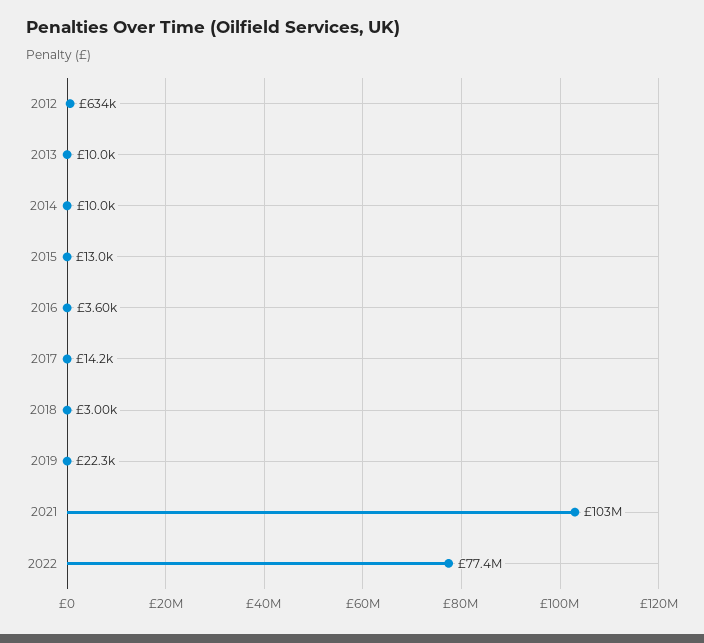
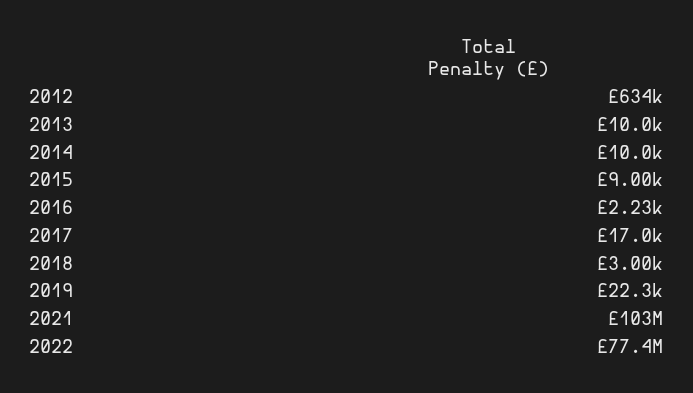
2015: 13000 -> 9000
2016: 3600 -> 2230
2017: 14200 -> 17000

